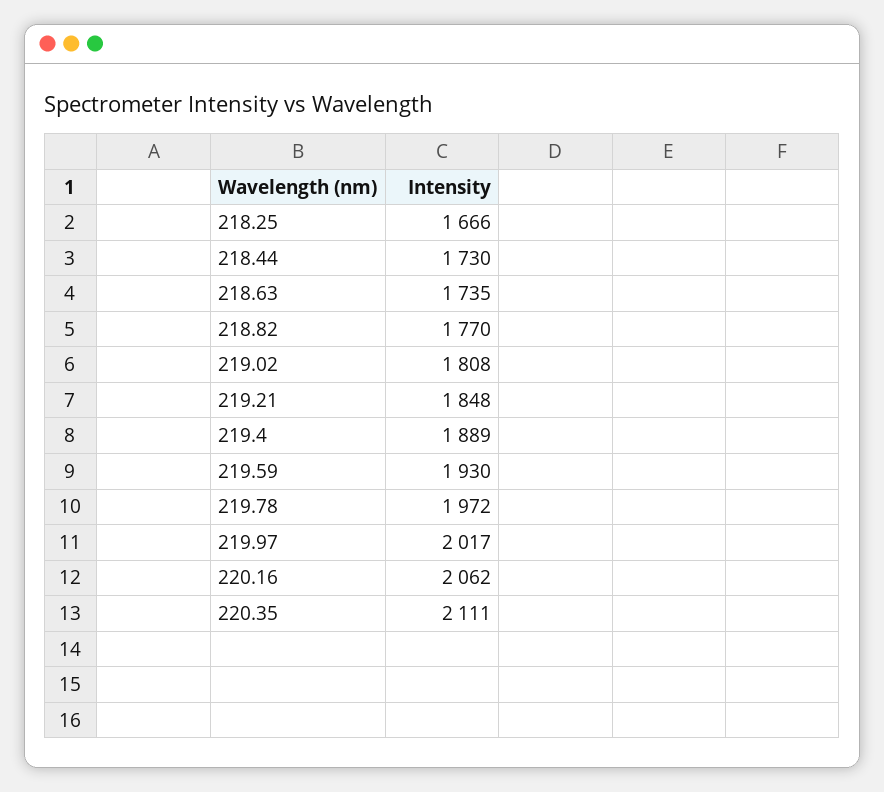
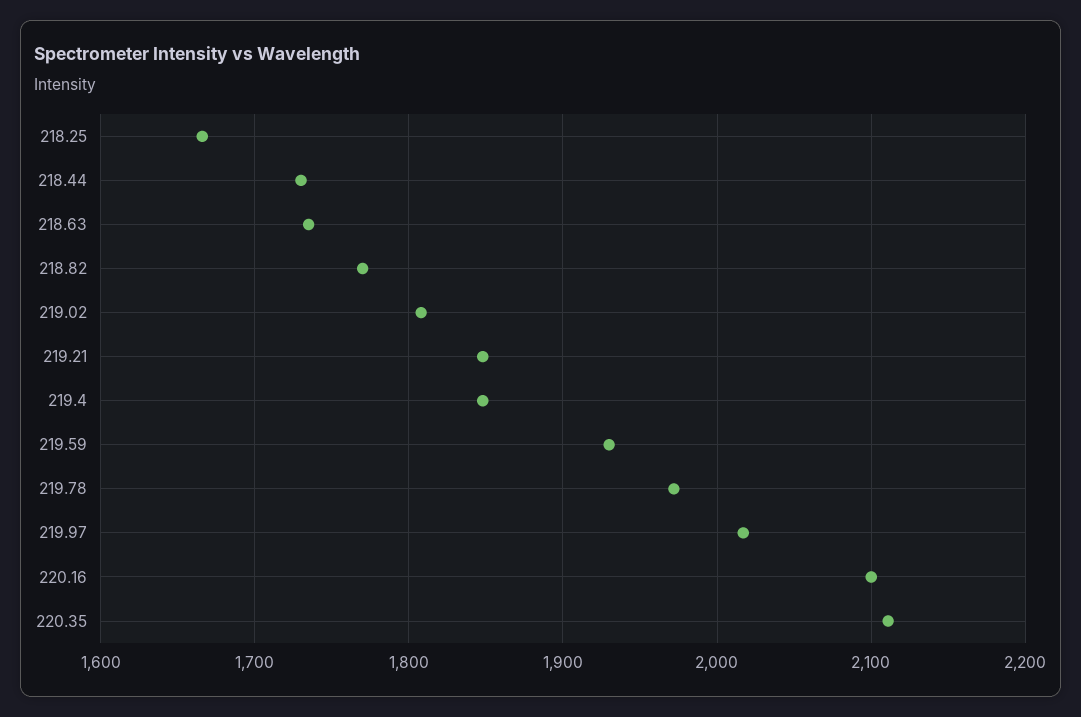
219.4: 1889 -> 1850
220.16: 2062 -> 2100

